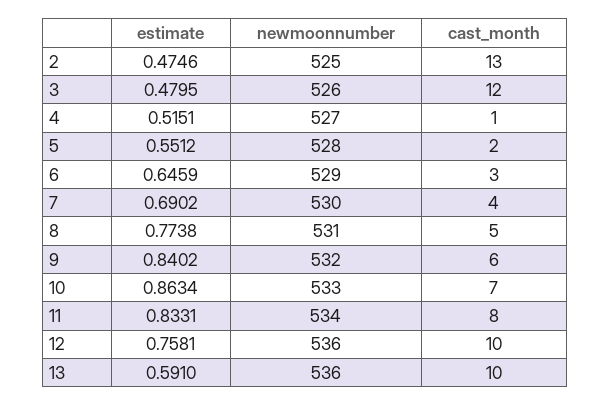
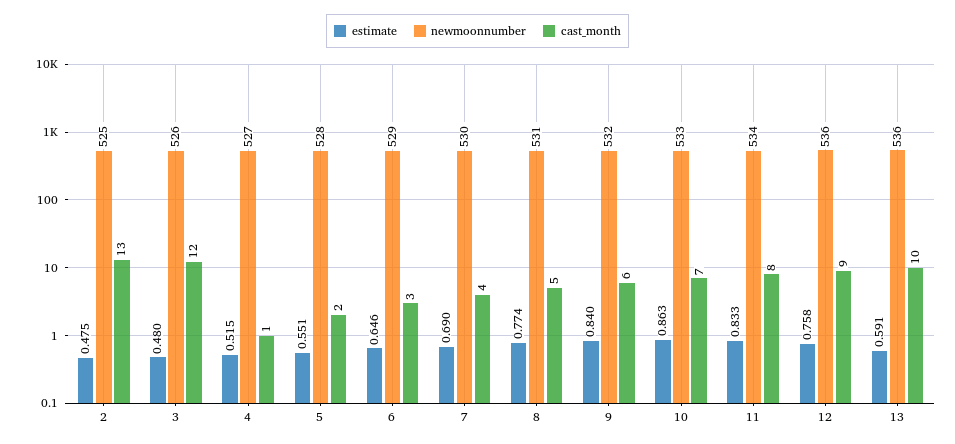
cast_month, 12: 10 -> 9

